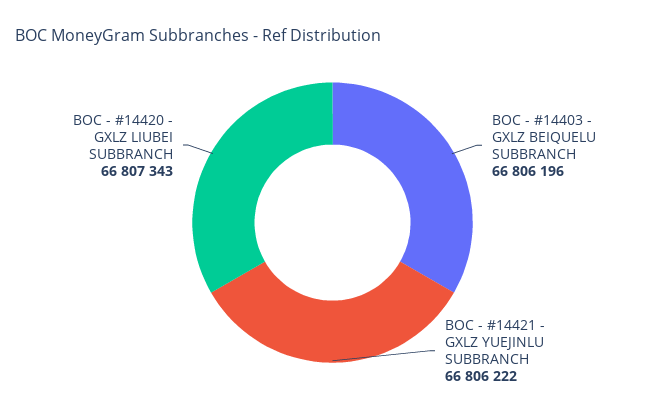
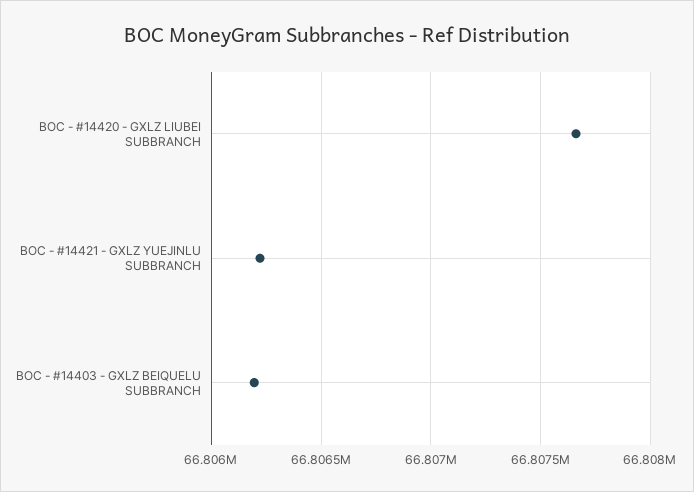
BOC - #14420 - GXLZ LIUBEI SUBBRANCH: 66807343 -> 66807650

